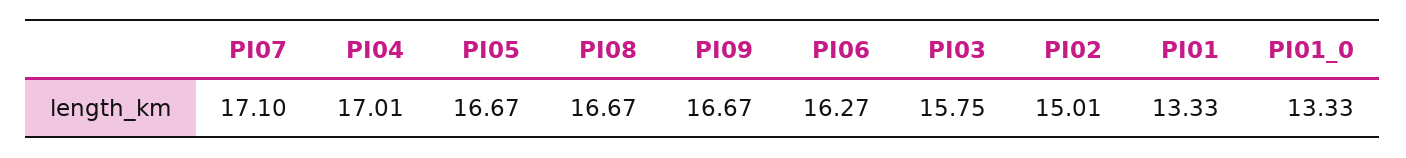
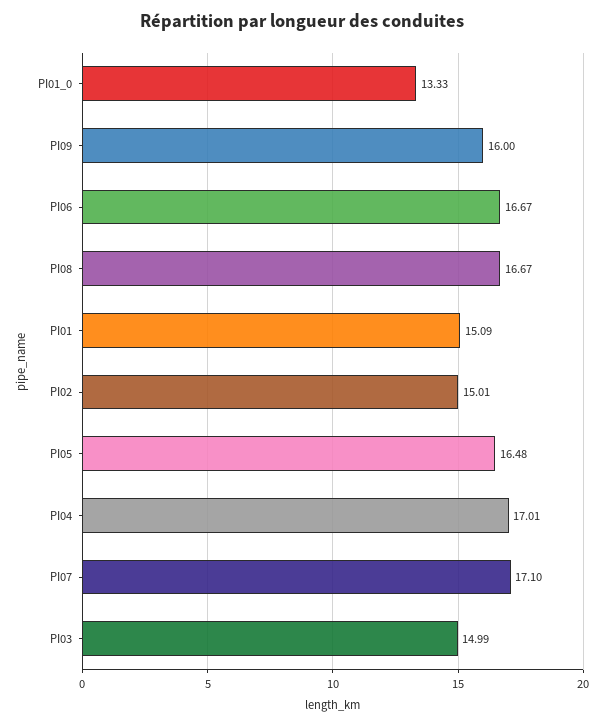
PI05: 16.67 -> 16.48
PI09: 16.67 -> 16
PI06: 16.27 -> 16.67
PI03: 15.75 -> 14.99
PI01: 13.33 -> 15.09

